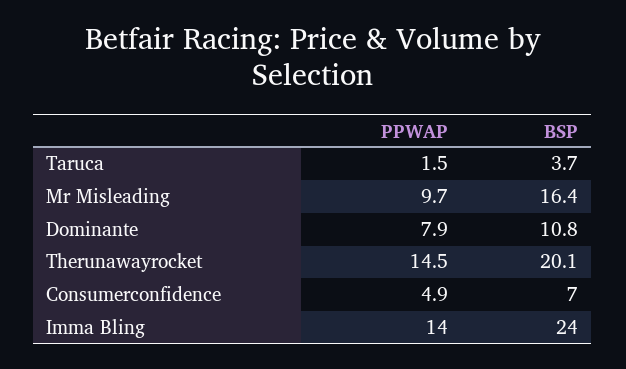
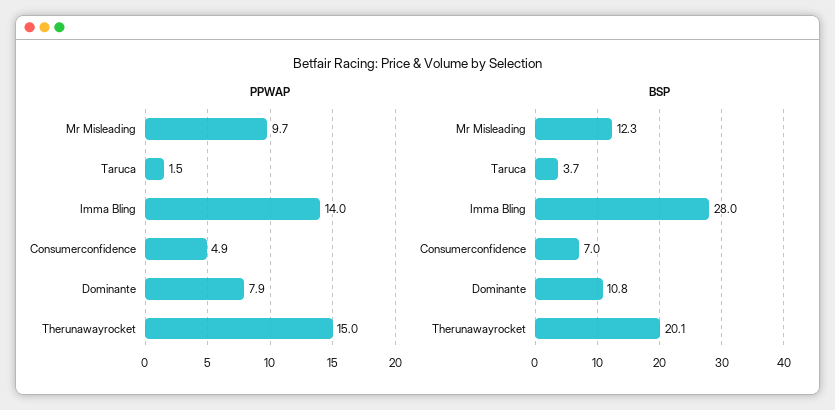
BSP, Mr Misleading: 16.4 -> 12.3
PPWAP, Therunawayrocket: 14.5 -> 15
BSP, Imma Bling: 24 -> 28

